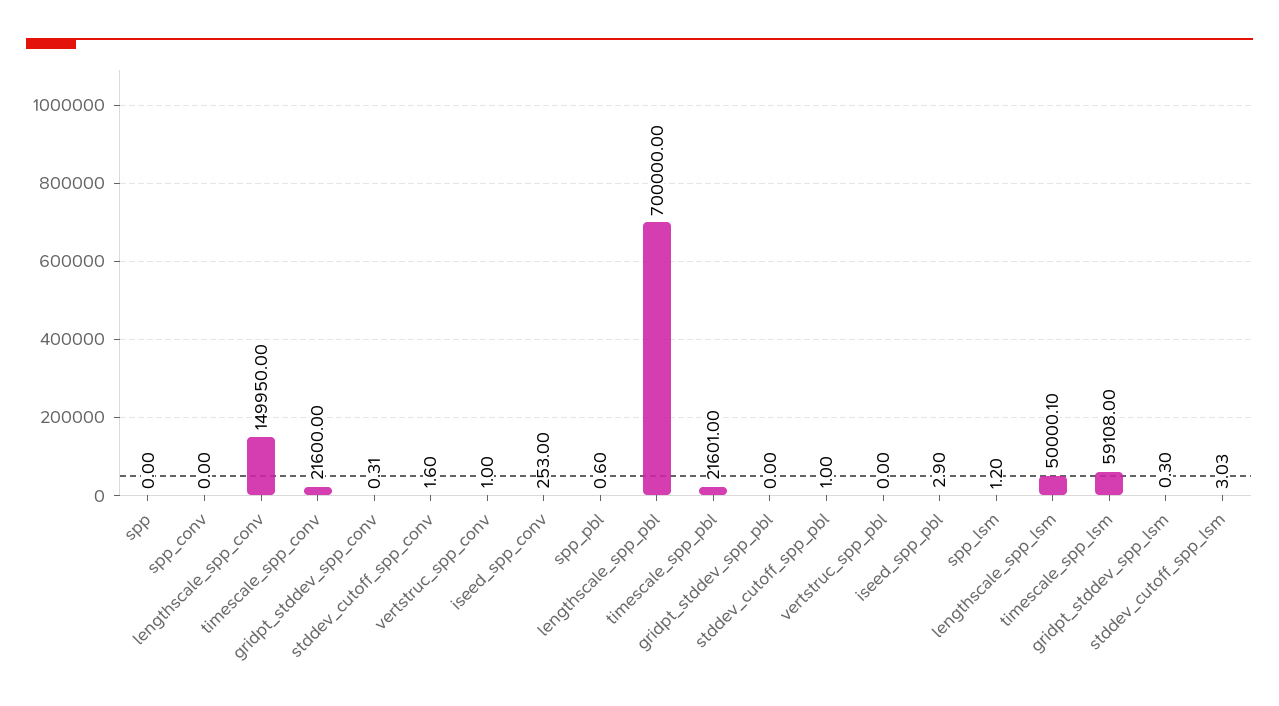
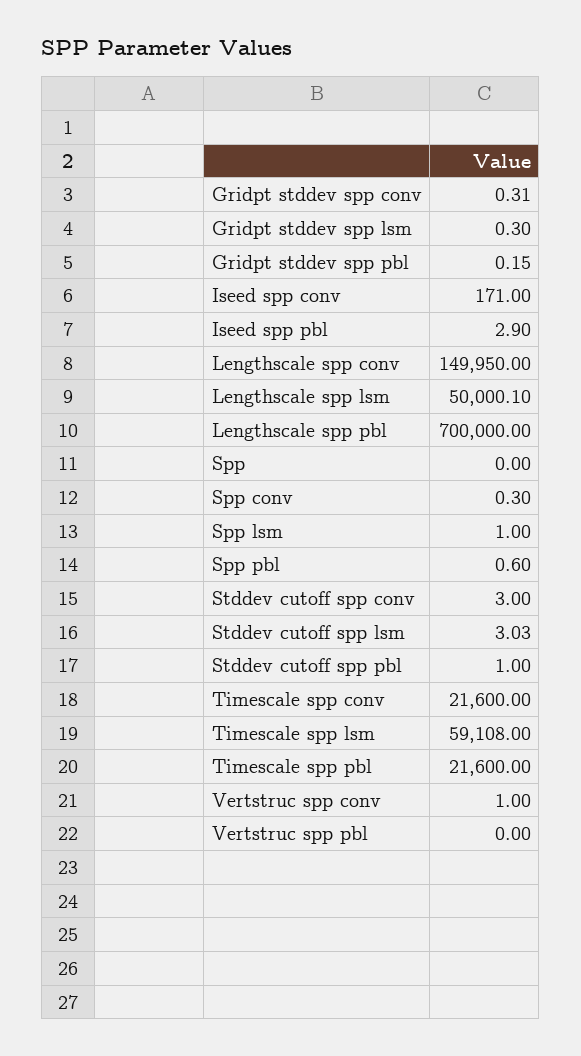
spp_conv: 0 -> 0.3
stddev_cutoff_spp_conv: 1.6 -> 3
iseed_spp_conv: 253 -> 171
timescale_spp_pbl: 21601 -> 21600
gridpt_stddev_spp_pbl: 0 -> 0.15
spp_lsm: 1.2 -> 1

